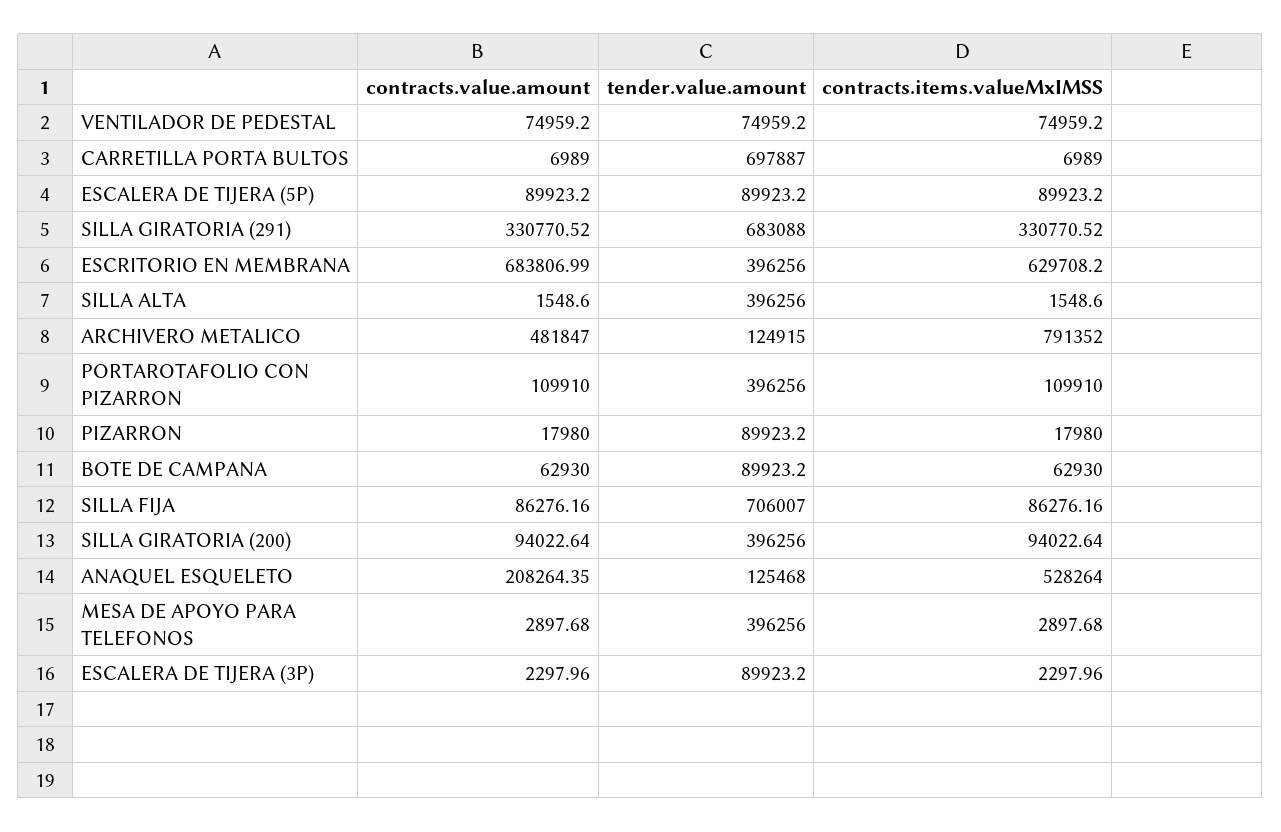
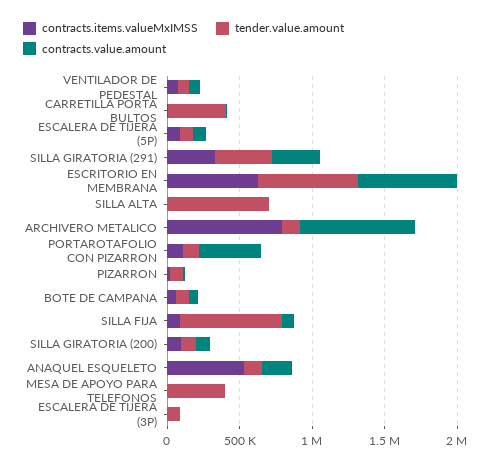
tender.value.amount, CARRETILLA PORTA BULTOS: 697887 -> 400000
tender.value.amount, SILLA GIRATORIA (291): 683088 -> 400000
tender.value.amount, ESCRITORIO EN MEMBRANA: 396256 -> 700000
tender.value.amount, SILLA ALTA: 396256 -> 700000
contracts.value.amount, ARCHIVERO METALICO: 481847 -> 800000
contracts.value.amount, PORTAROTAFOLIO CON PIZARRON: 109910 -> 400000
tender.value.amount, PORTAROTAFOLIO CON PIZARRON: 396256 -> 100000
tender.value.amount, SILLA GIRATORIA (200): 396256 -> 100000

